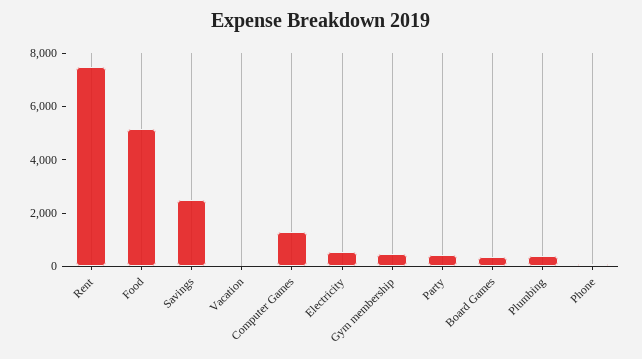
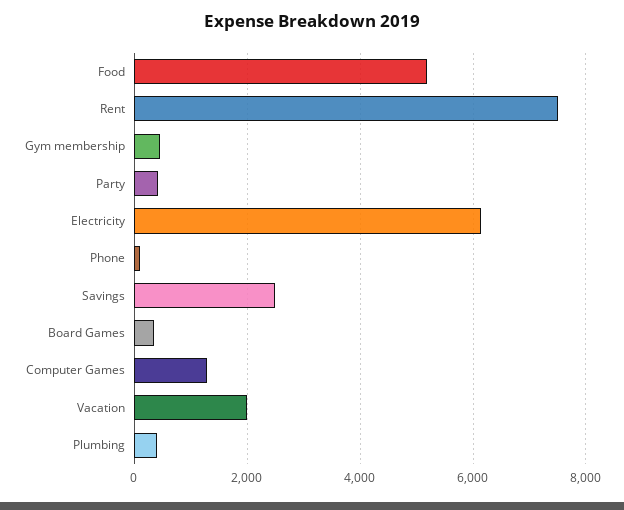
Vacation: 0 -> 2000
Electricity: 500 -> 6200

